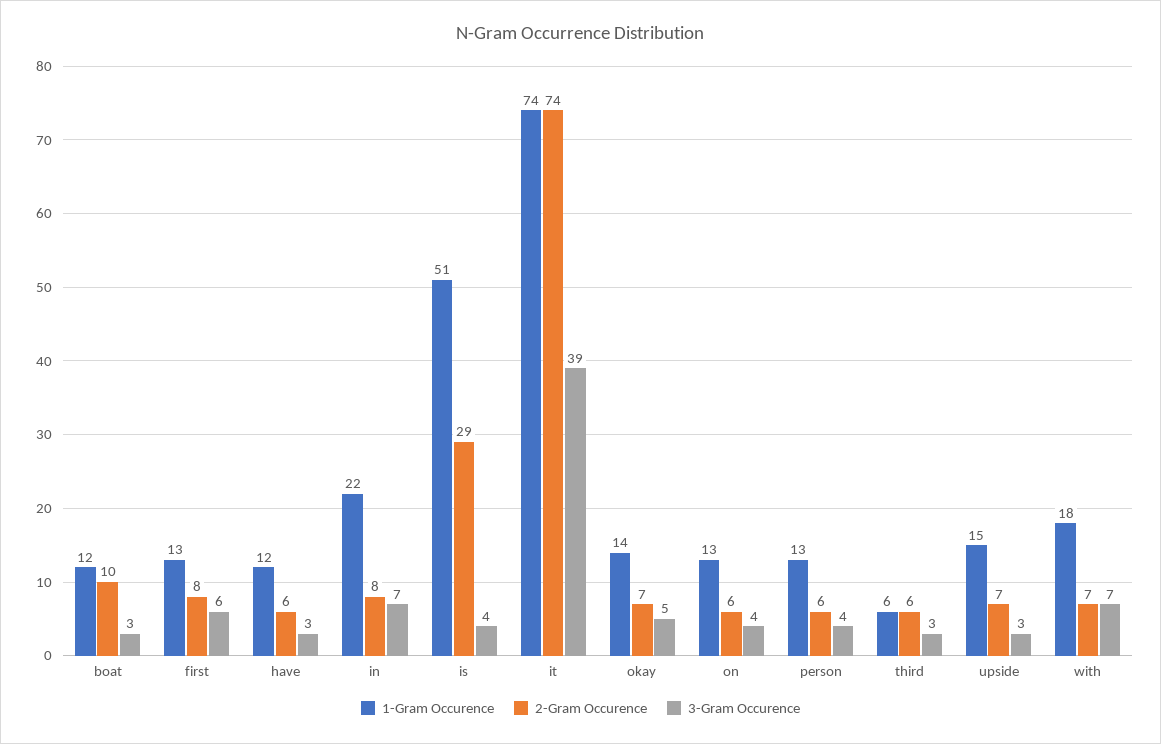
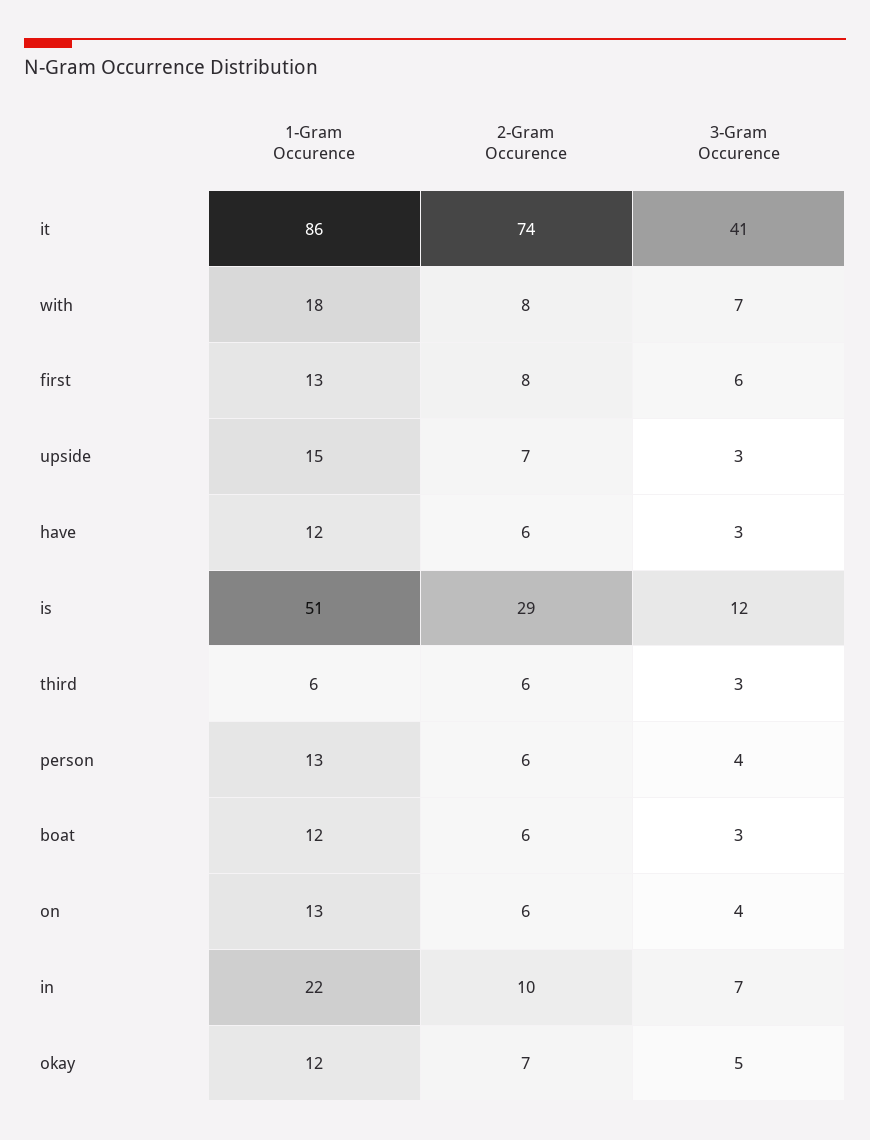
2-Gram Occurence, boat: 10 -> 6
2-Gram Occurence, in: 8 -> 10
3-Gram Occurence, is: 4 -> 12
1-Gram Occurence, it: 74 -> 86
3-Gram Occurence, it: 39 -> 41
1-Gram Occurence, okay: 14 -> 12
2-Gram Occurence, with: 7 -> 8

